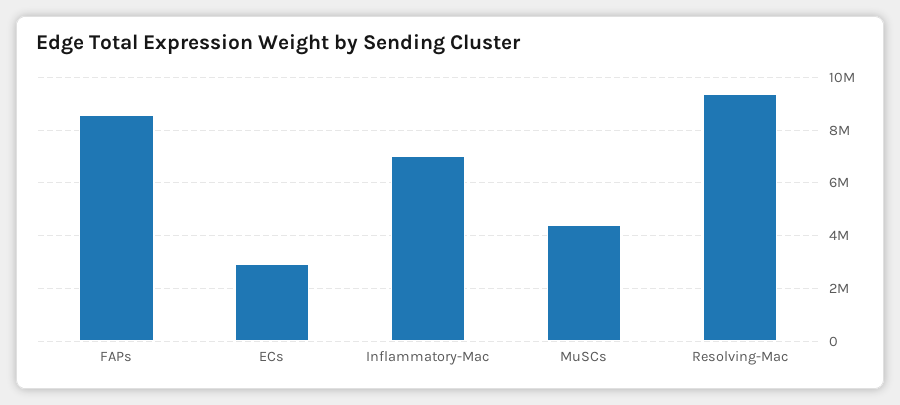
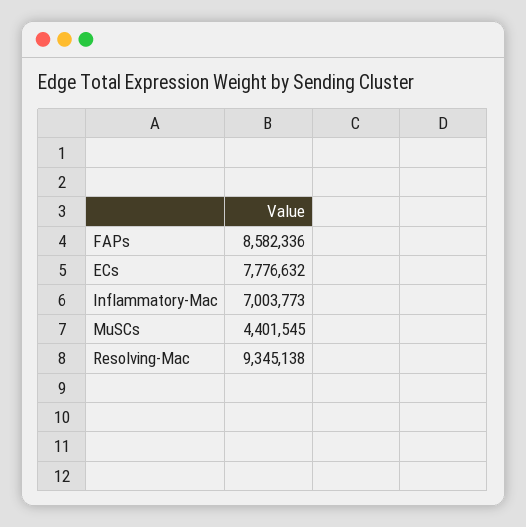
ECs: 3000000 -> 7776632

